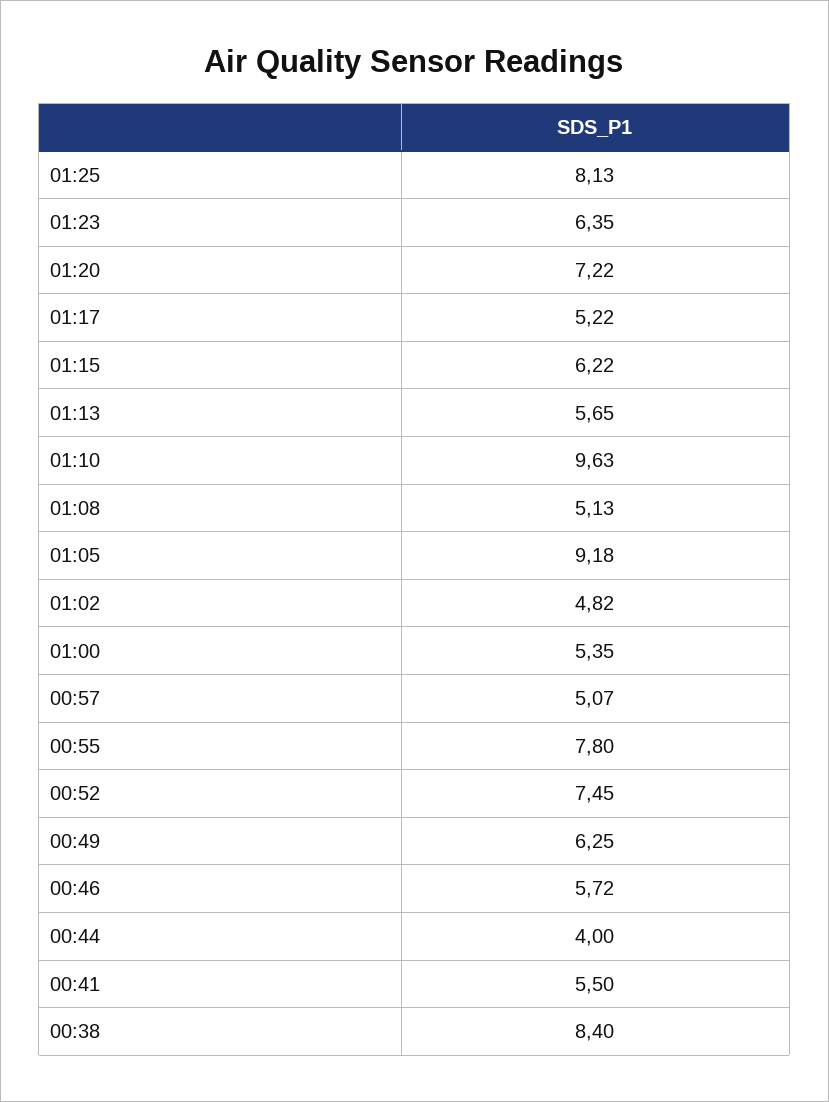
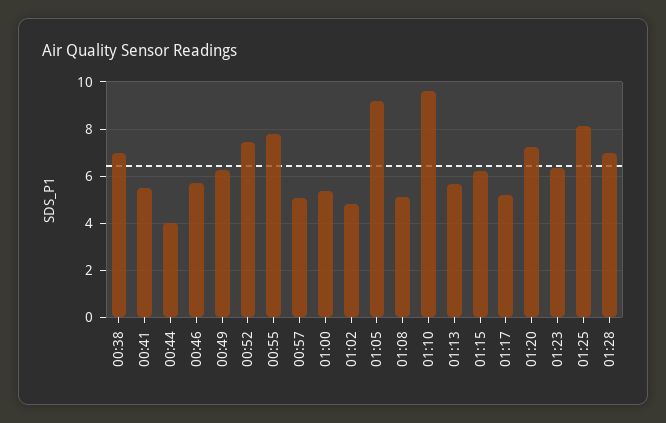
00:38: 8.4 -> 7
01:28: none -> 7

